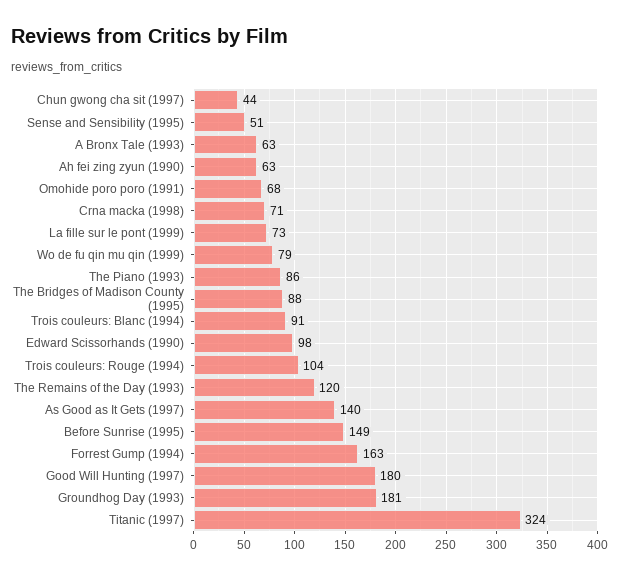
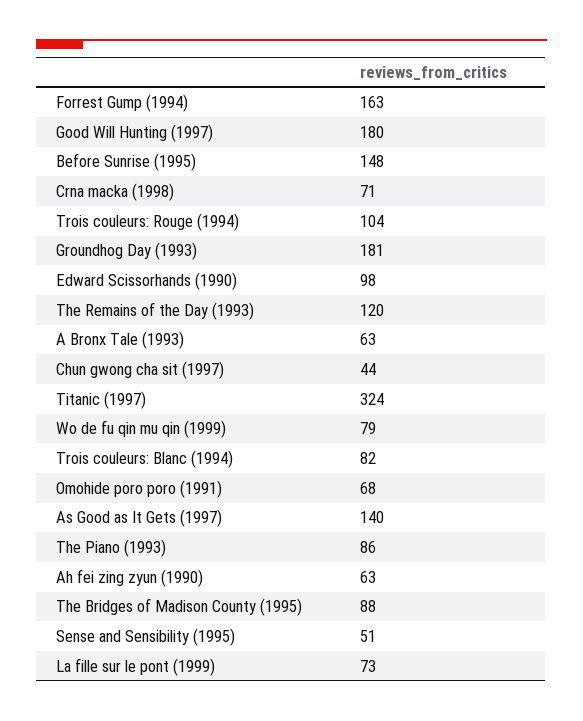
Trois couleurs: Blanc (1994): 91 -> 82
Before Sunrise (1995): 149 -> 148

